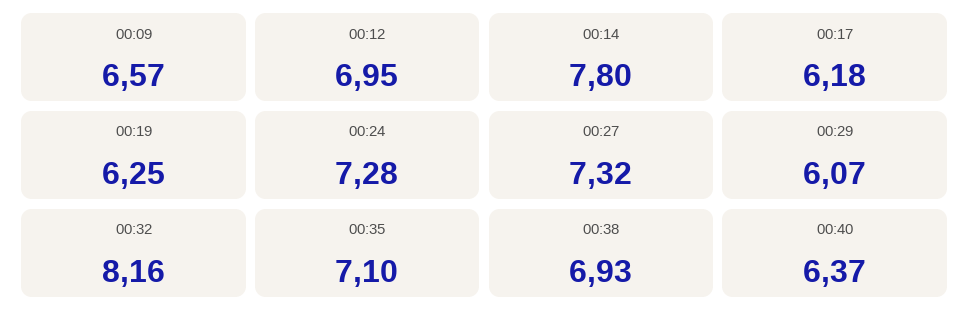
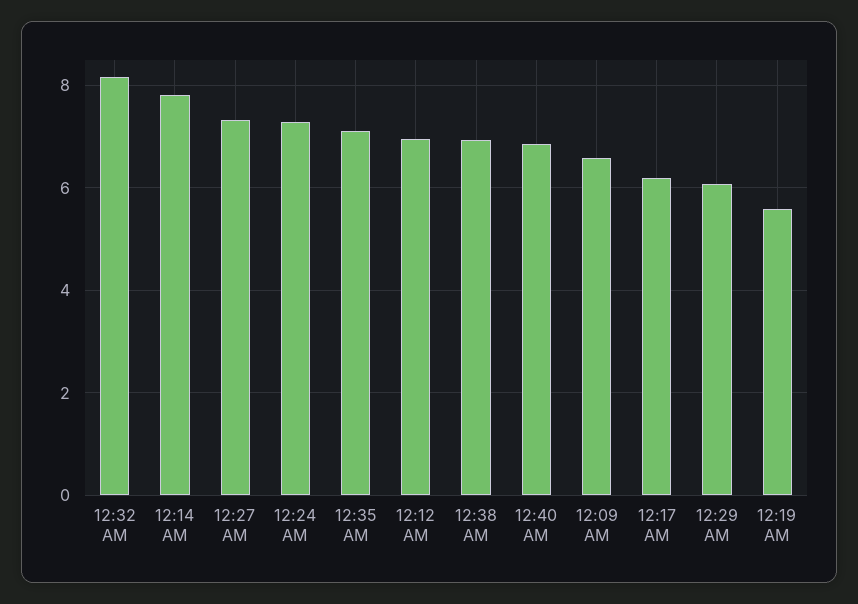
00:19: 6.25 -> 5.6
00:40: 6.37 -> 6.8

